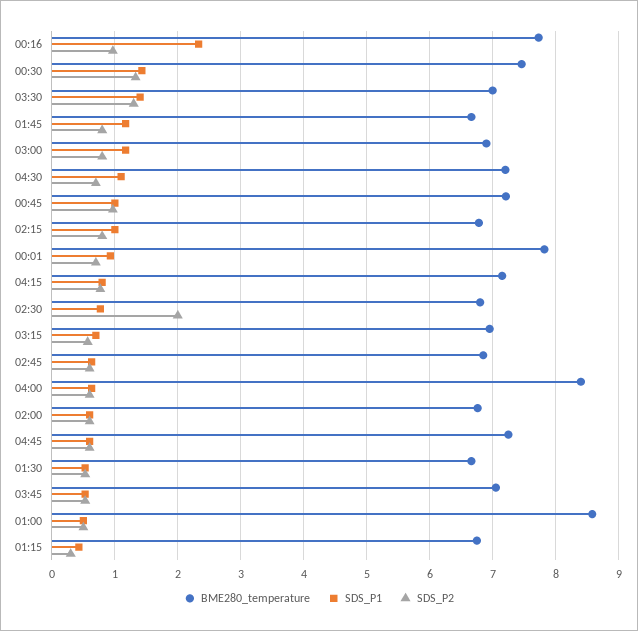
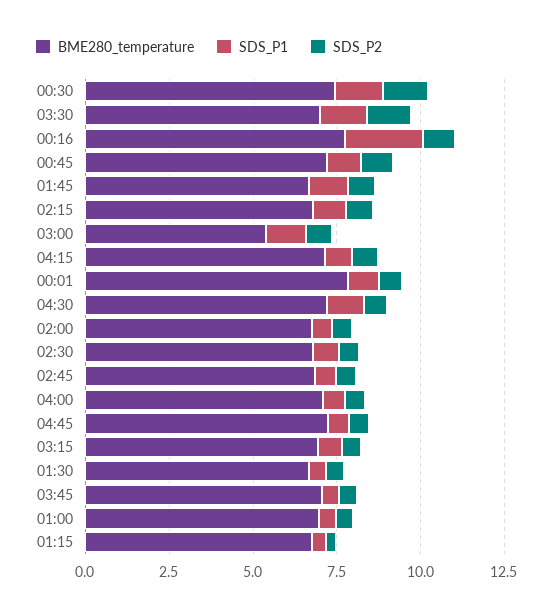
BME280_temperature, 03:00: 6.9 -> 5.5
SDS_P2, 02:30: 2 -> 0.5
BME280_temperature, 04:00: 8.4 -> 7
BME280_temperature, 01:00: 8.6 -> 7

